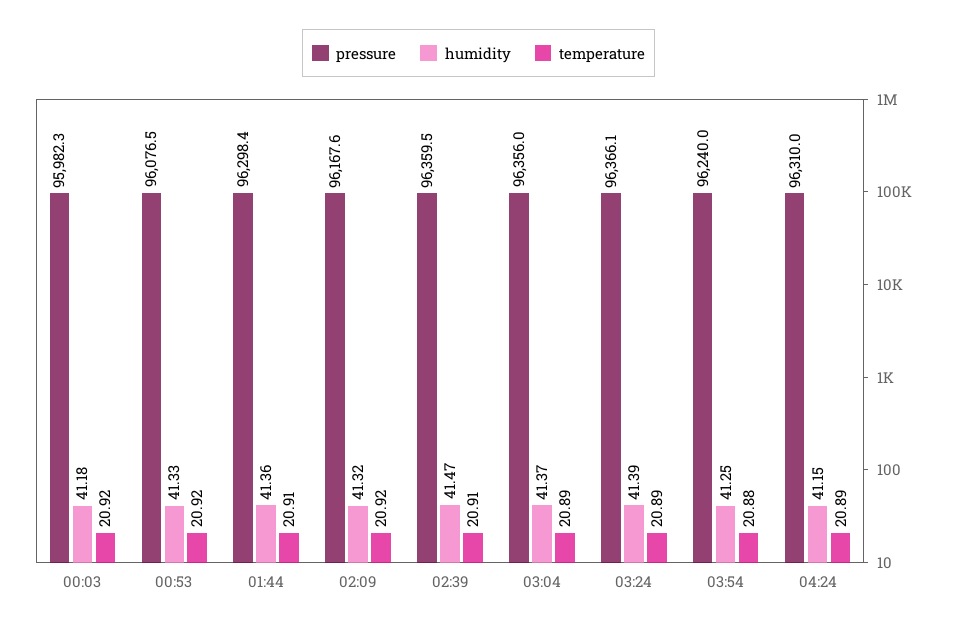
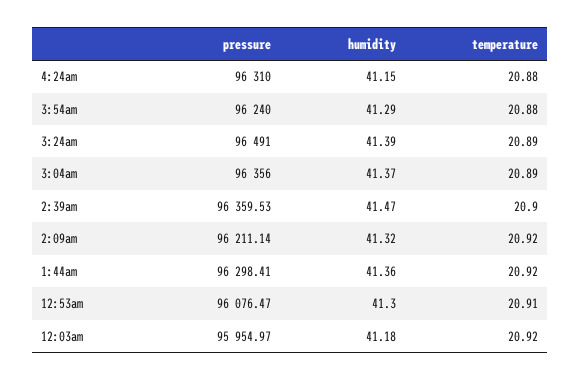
pressure, 00:03: 95982.3 -> 95954.97
humidity, 00:53: 41.33 -> 41.3
temperature, 00:53: 20.92 -> 20.91
temperature, 01:44: 20.91 -> 20.92
pressure, 02:09: 96167.6 -> 96211.14
temperature, 02:39: 20.91 -> 20.9
pressure, 03:24: 96366.1 -> 96491
humidity, 03:54: 41.25 -> 41.29
temperature, 04:24: 20.89 -> 20.88

